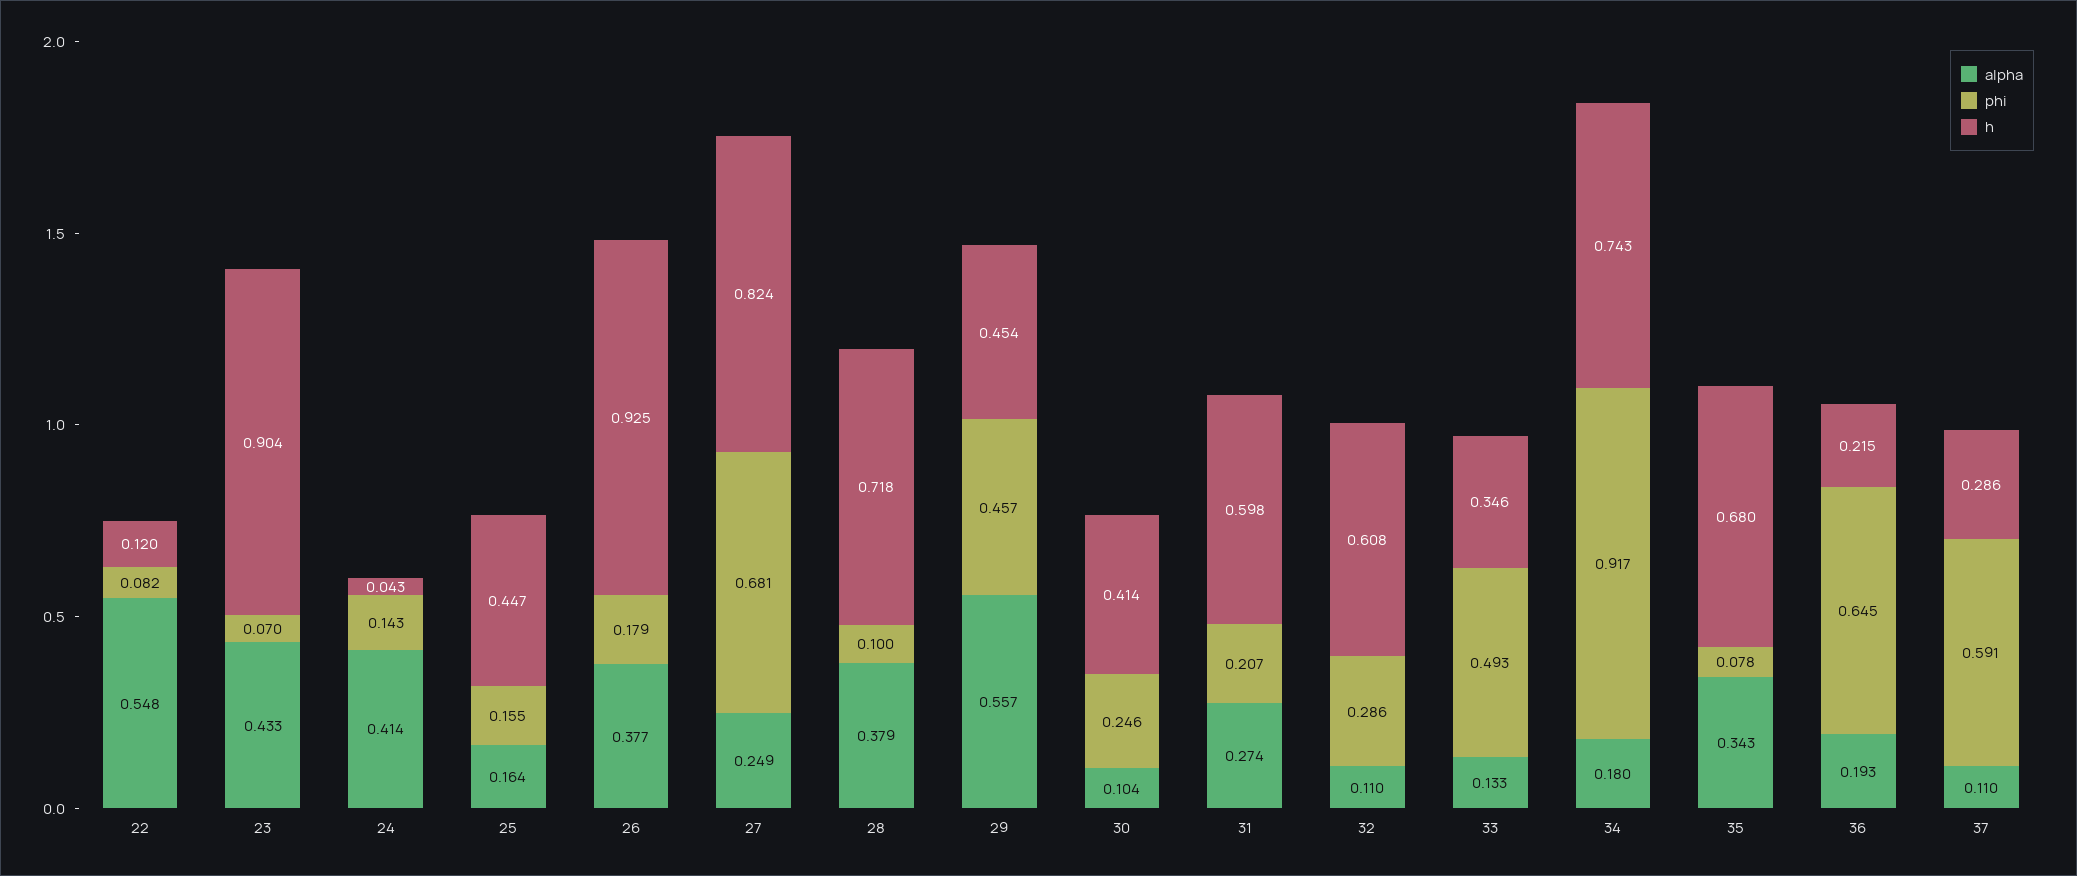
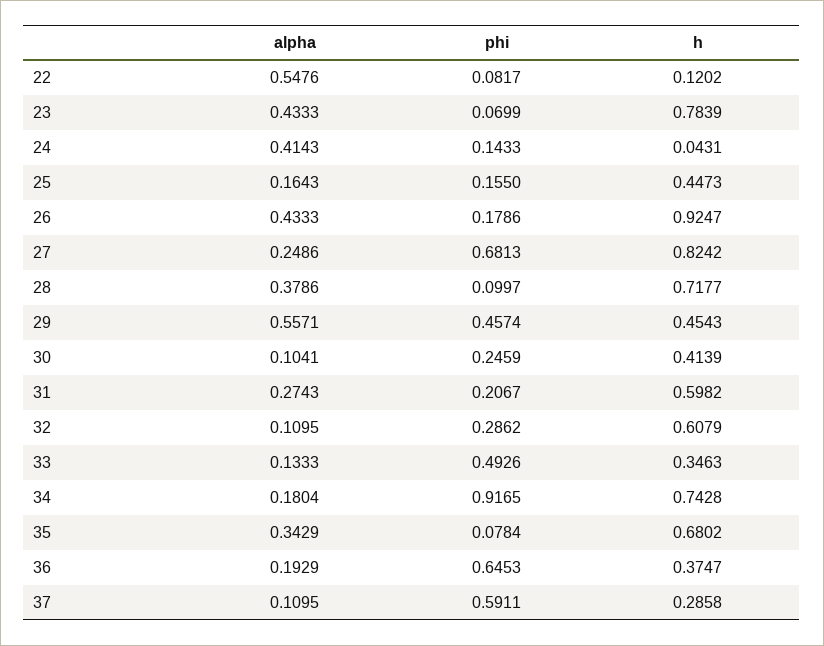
h, 23: 0.904 -> 0.7839
alpha, 26: 0.377 -> 0.4333
h, 36: 0.215 -> 0.3747

